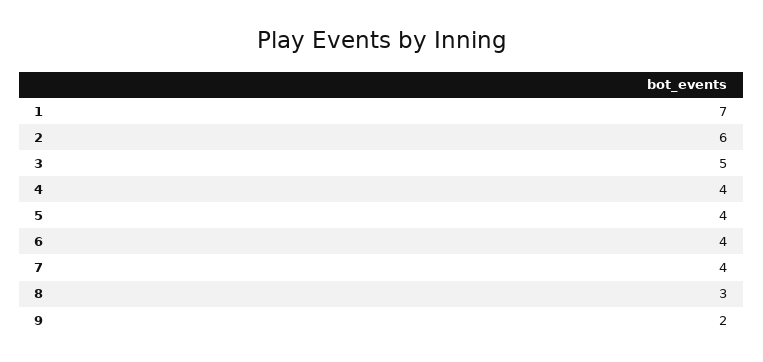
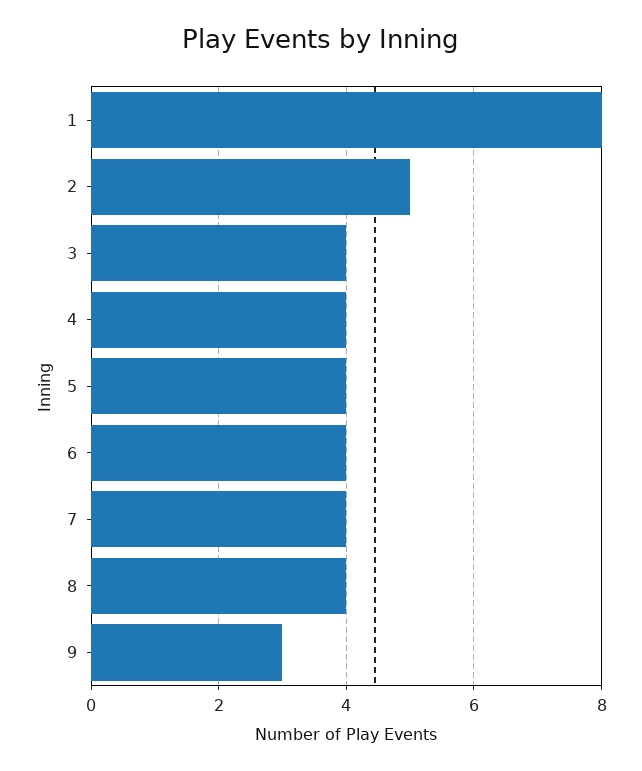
1: 7 -> 8
2: 6 -> 5
3: 5 -> 4
8: 3 -> 4
9: 2 -> 3

